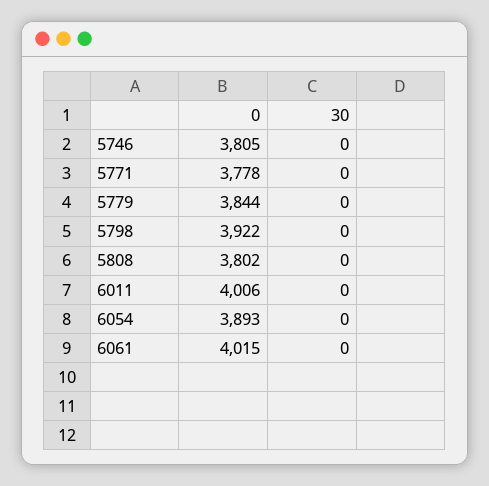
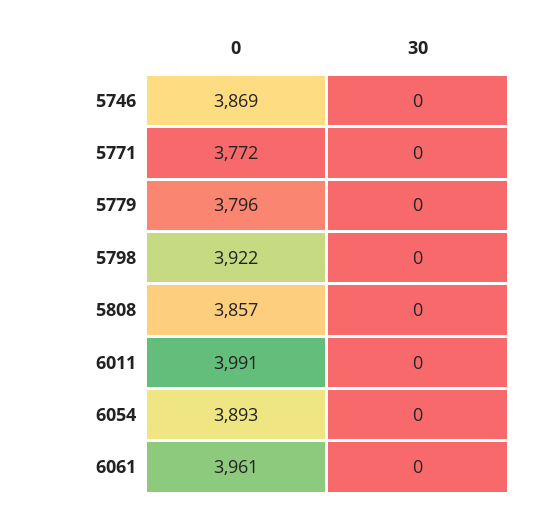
0, 5746: 3805 -> 3869
0, 5771: 3778 -> 3772
0, 5779: 3844 -> 3796
0, 5808: 3802 -> 3857
0, 6011: 4006 -> 3991
0, 6061: 4015 -> 3961

